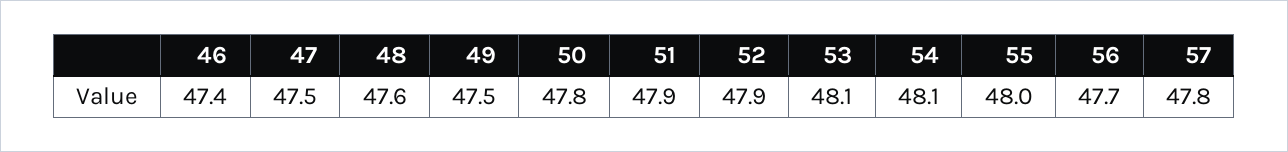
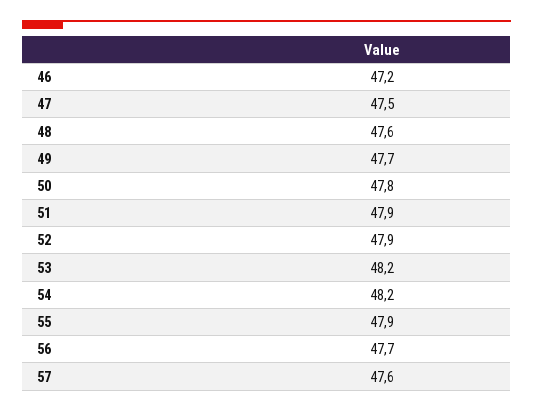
46: 47.4 -> 47.2
49: 47.5 -> 47.7
53: 48.1 -> 48.2
54: 48.1 -> 48.2
55: 48 -> 47.9
57: 47.8 -> 47.6

